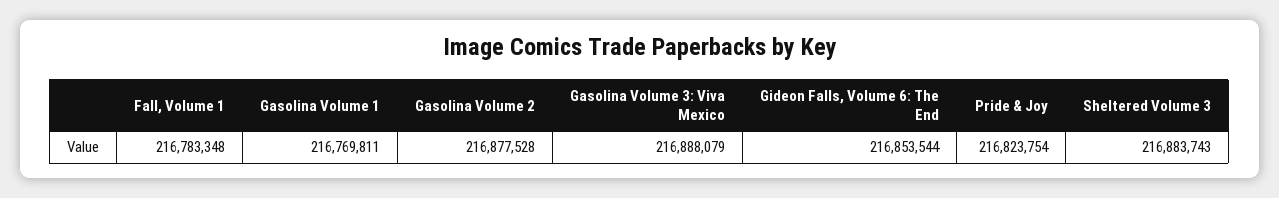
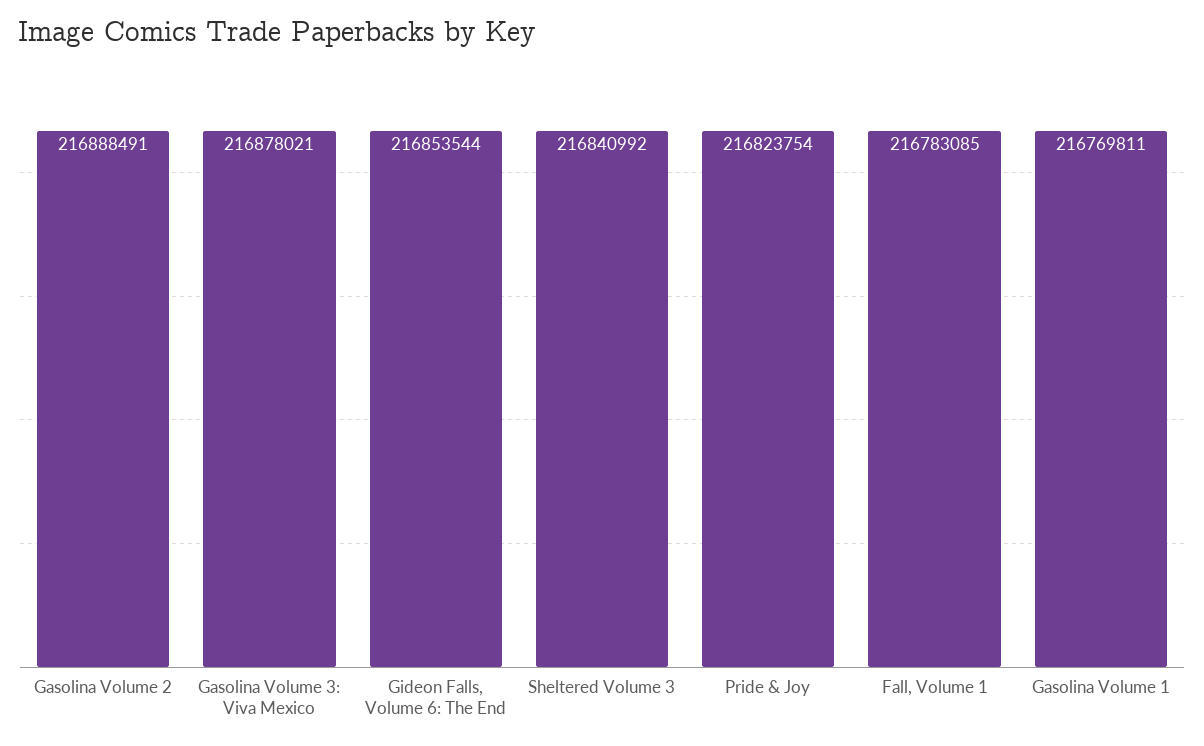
Fall, Volume 1: 216783348 -> 216783085
Gasolina Volume 2: 216877528 -> 216888491
Gasolina Volume 3: Viva Mexico: 216888079 -> 216878021
Sheltered Volume 3: 216883743 -> 216840992

